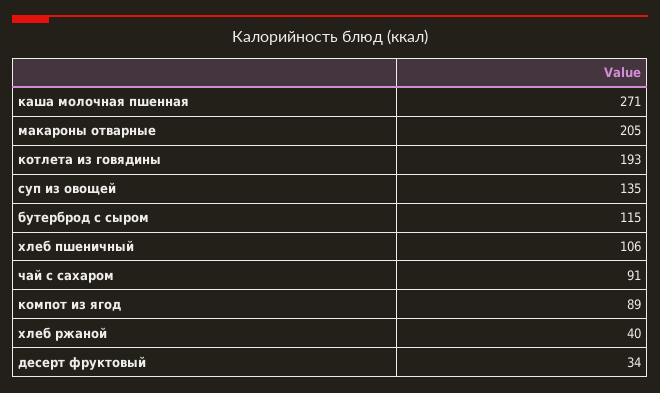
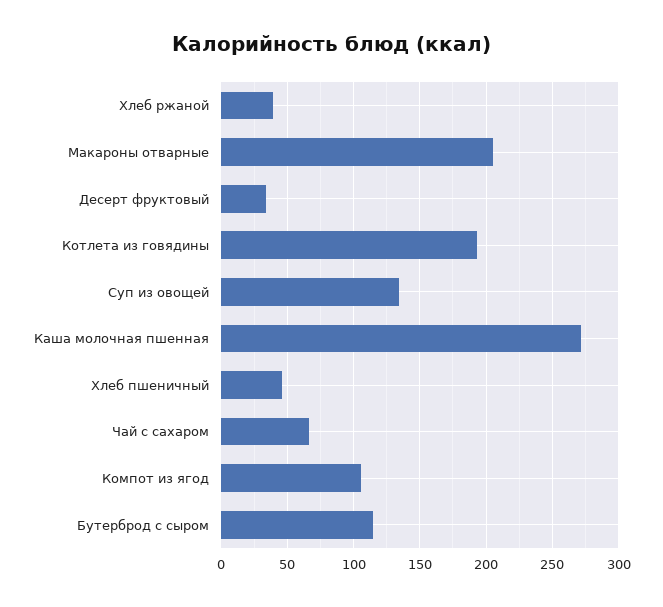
хлеб пшеничный: 106 -> 45
чай с сахаром: 91 -> 65
компот из ягод: 89 -> 105

